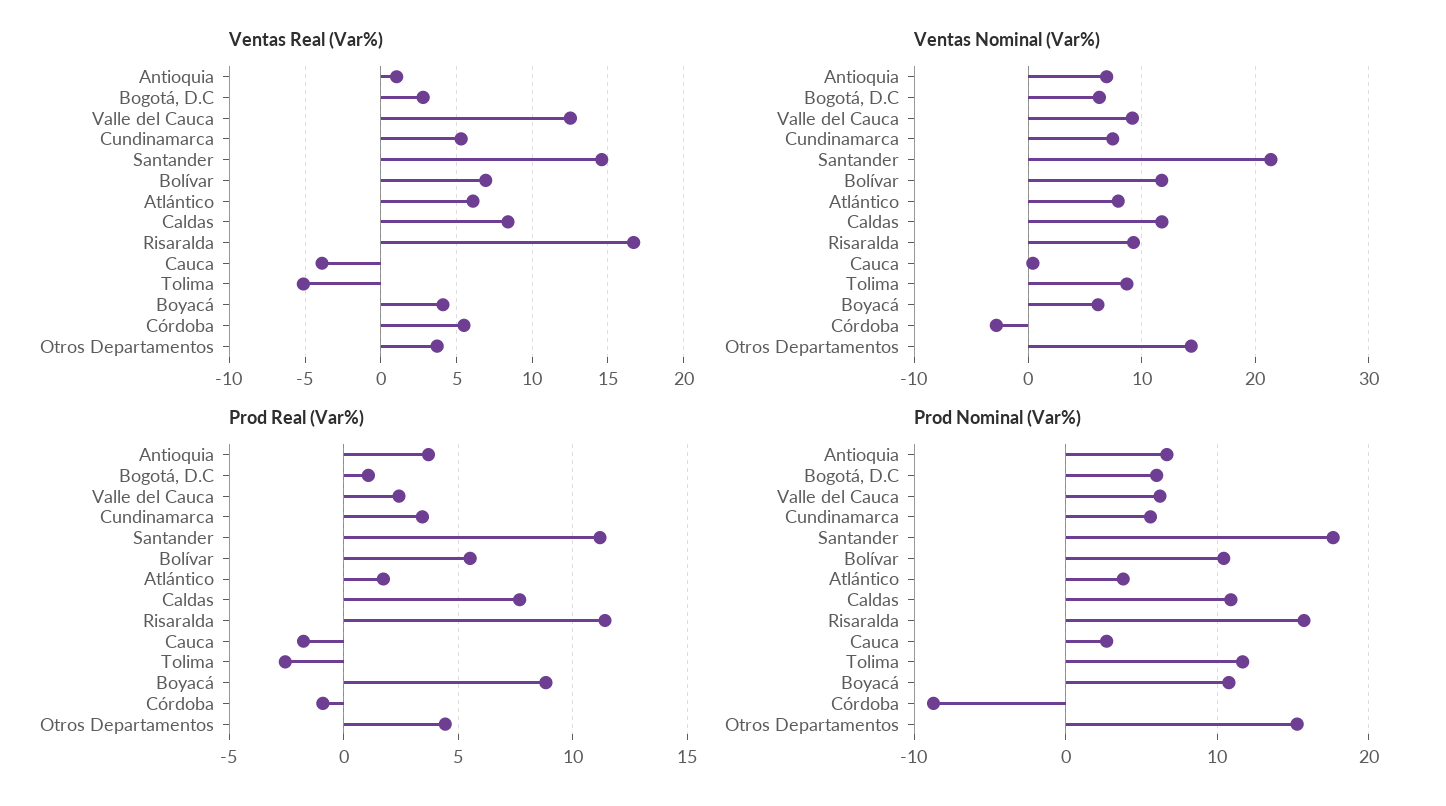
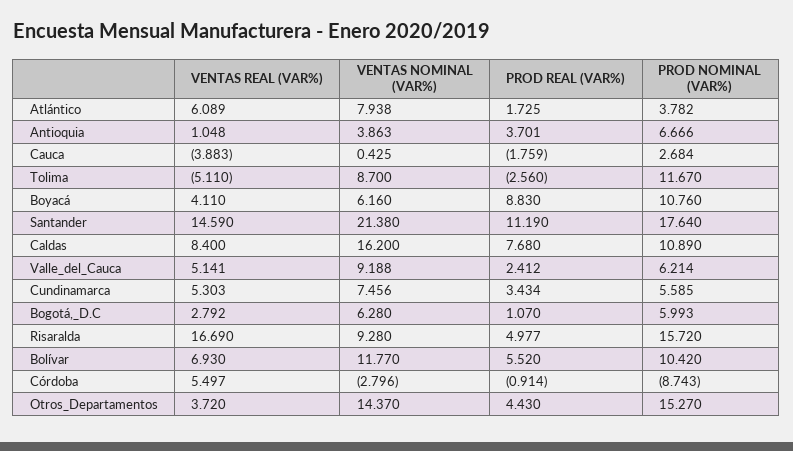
Ventas Real (Var%), Valle del Cauca: 12.5 -> 5.141
Ventas Nominal (Var%), Antioquia: 7 -> 3.863
Ventas Nominal (Var%), Caldas: 12 -> 16.2
Prod Real (Var%), Risaralda: 11.5 -> 4.977

